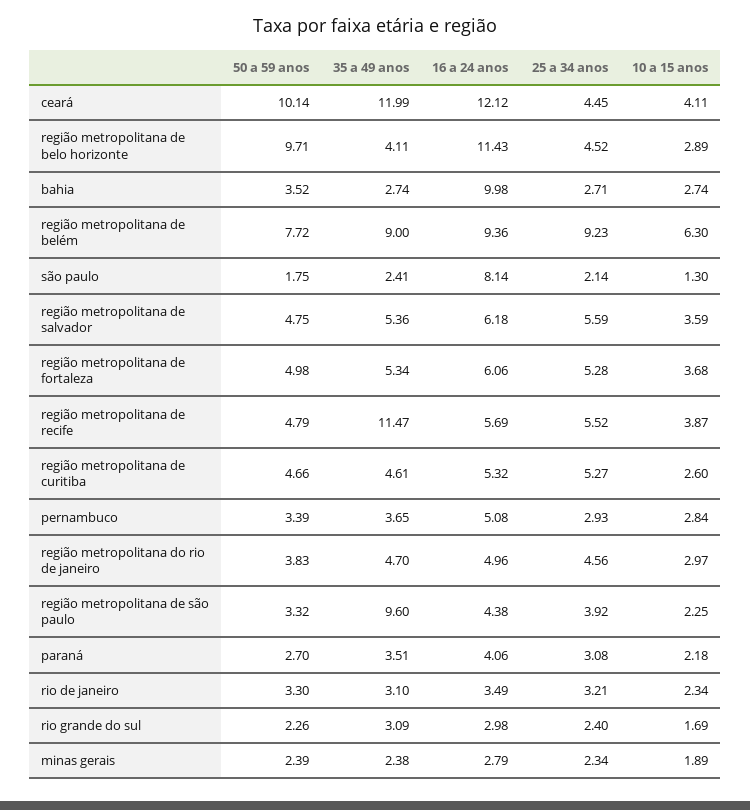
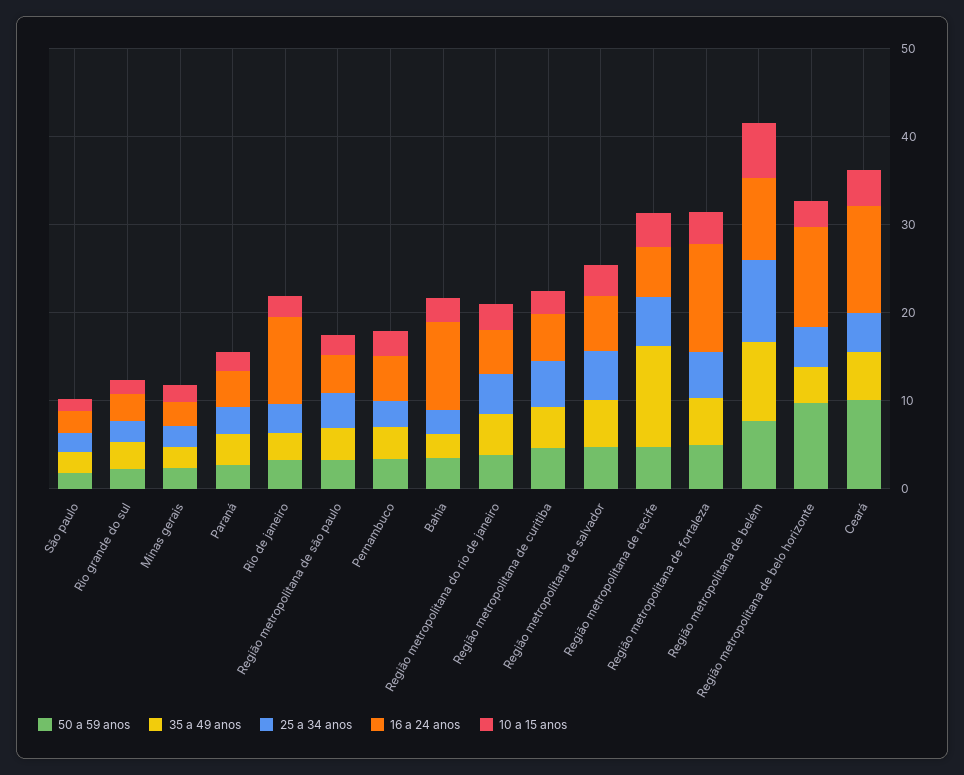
35 a 49 anos, ceará: 11.99 -> 6
16 a 24 anos, são paulo: 8.14 -> 2
16 a 24 anos, região metropolitana de fortaleza: 6.06 -> 12
35 a 49 anos, região metropolitana de são paulo: 9.6 -> 4
16 a 24 anos, rio de janeiro: 3.49 -> 10

